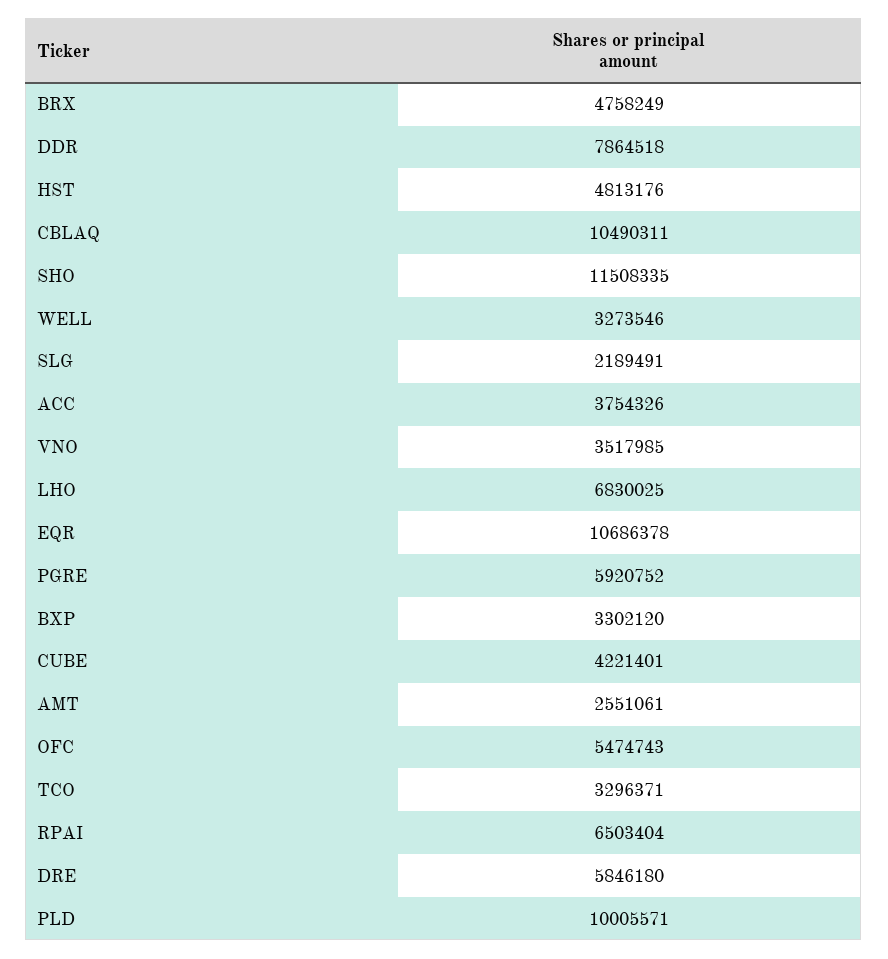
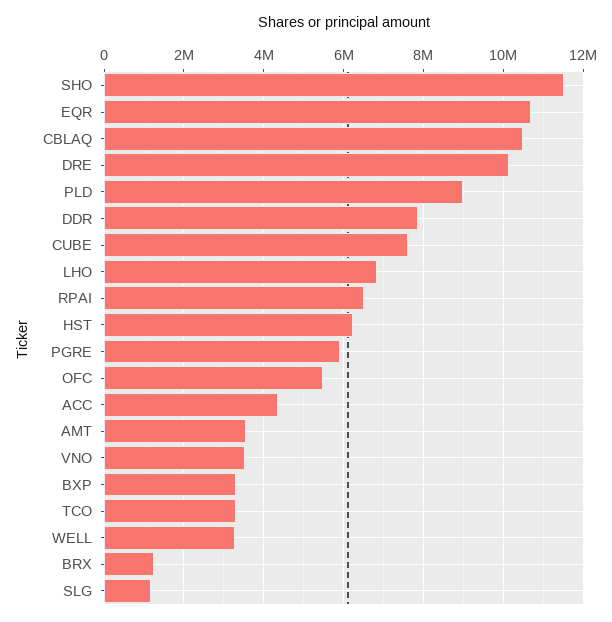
BRX: 4758249 -> 1200000
HST: 4813176 -> 6200000
SLG: 2189491 -> 1200000
ACC: 3754326 -> 4400000
CUBE: 4221401 -> 7600000
AMT: 2551061 -> 3600000
DRE: 5846180 -> 10200000
PLD: 10005571 -> 9000000

